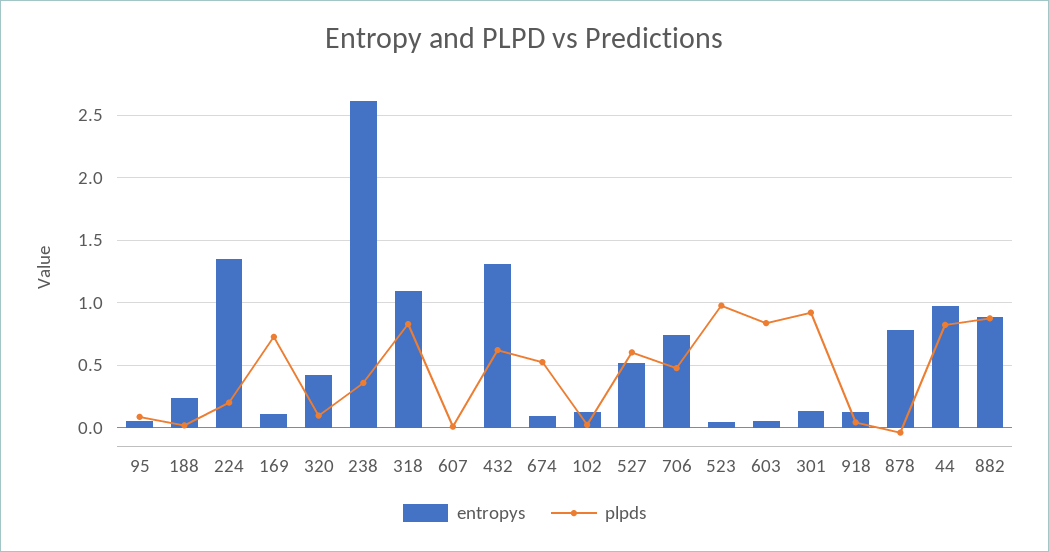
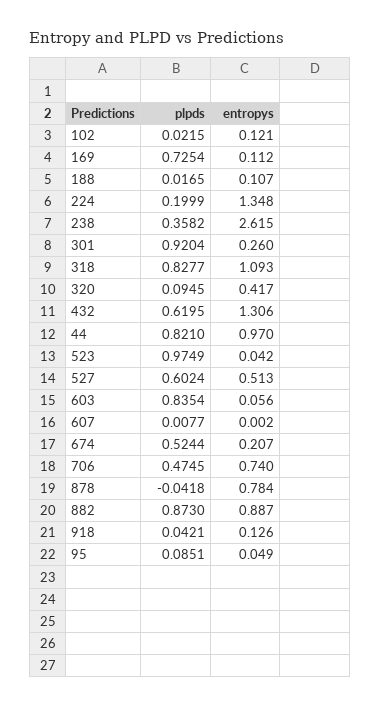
entropys, 188: 0.25 -> 0.107
entropys, 674: 0.1 -> 0.207
entropys, 301: 0.15 -> 0.26

